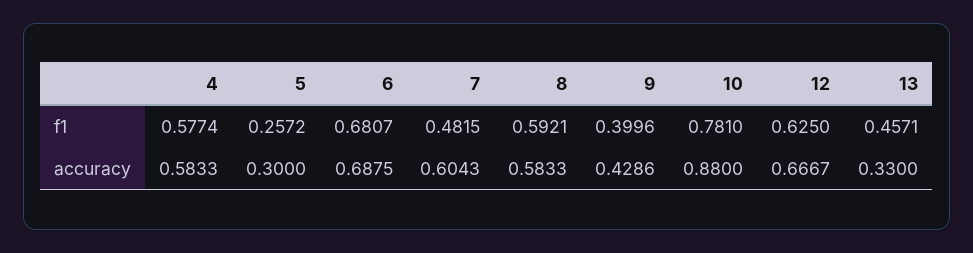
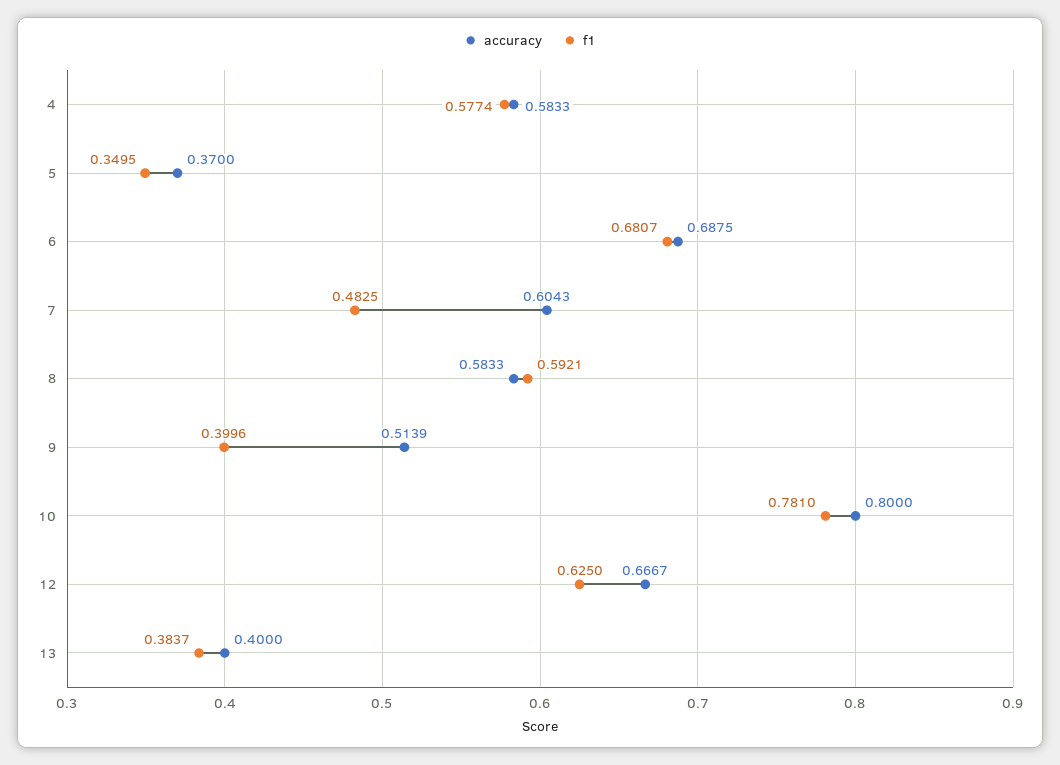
f1, 5: 0.2572 -> 0.3495
f1, 7: 0.4815 -> 0.4825
f1, 13: 0.4571 -> 0.3837
accuracy, 5: 0.3 -> 0.37
accuracy, 9: 0.4286 -> 0.5139
accuracy, 10: 0.88 -> 0.8
accuracy, 13: 0.33 -> 0.4

